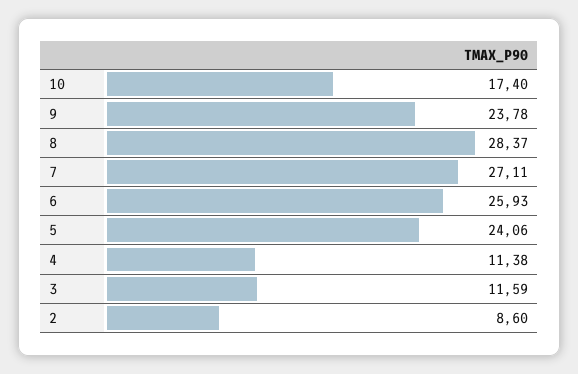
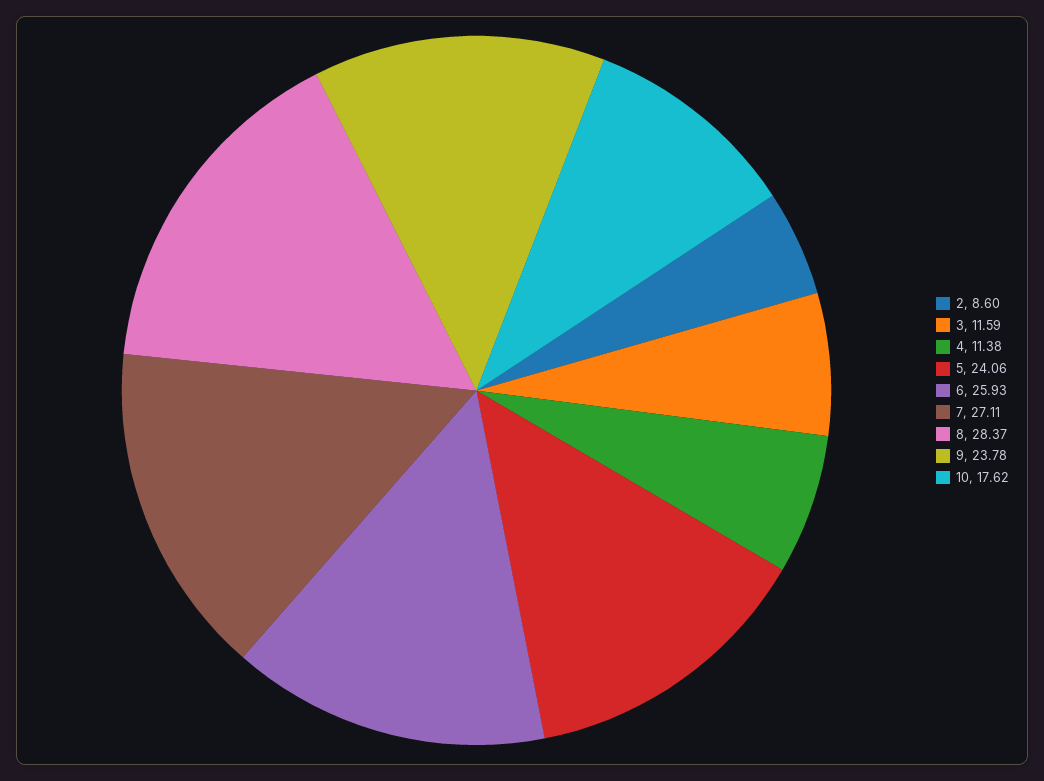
10: 17.4 -> 17.62

